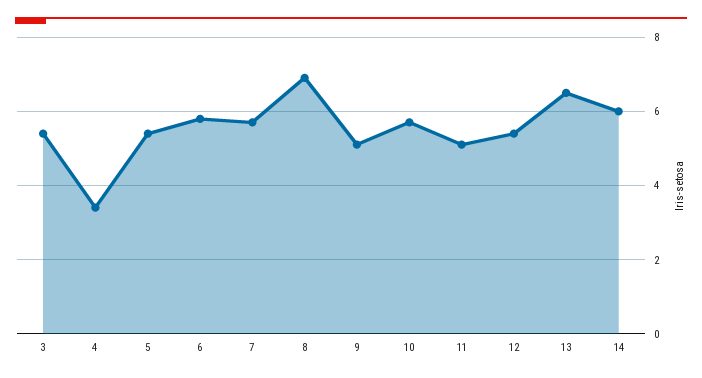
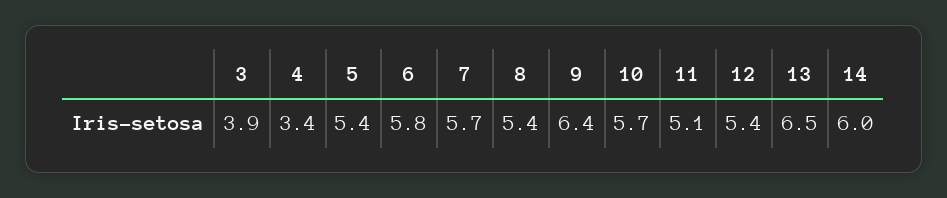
3: 5.5 -> 3.9
8: 7 -> 5.4
9: 5 -> 6.4

